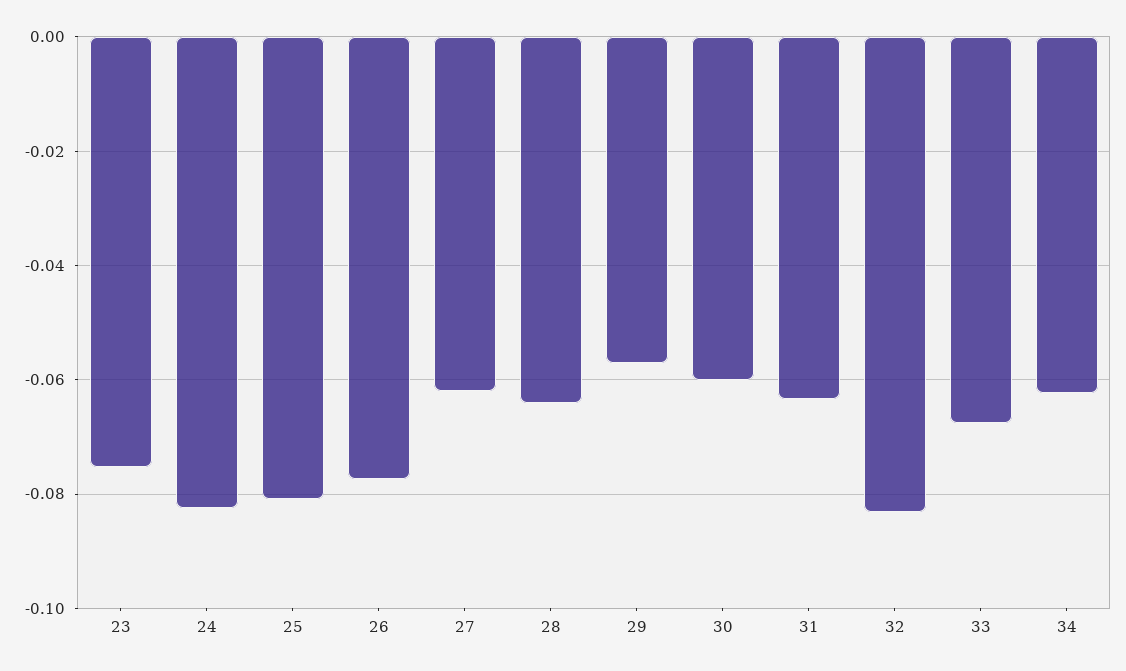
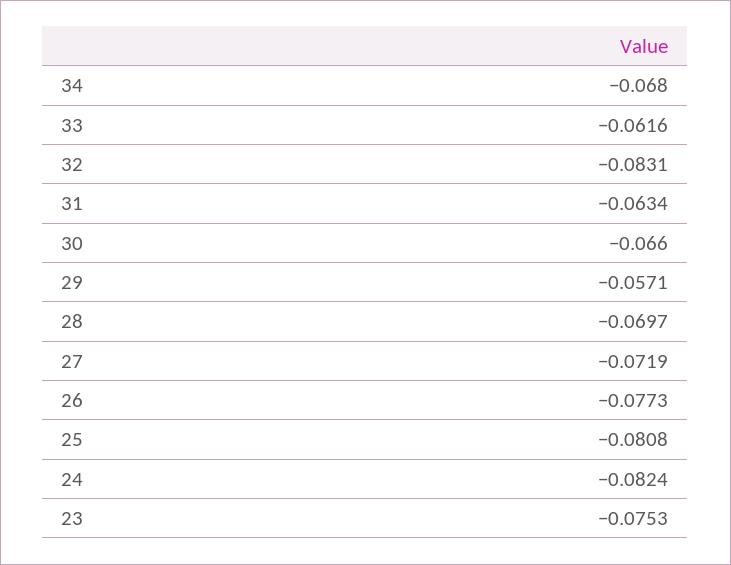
27: -0.062 -> -0.0719
28: -0.064 -> -0.0697
30: -0.06 -> -0.066
33: -0.068 -> -0.0616
34: -0.062 -> -0.068

